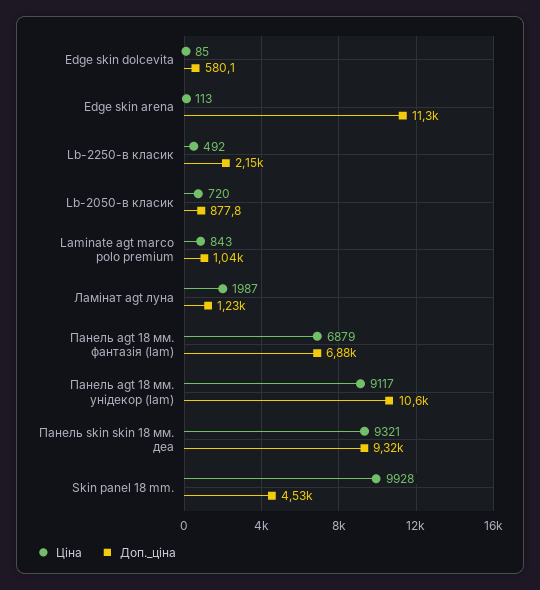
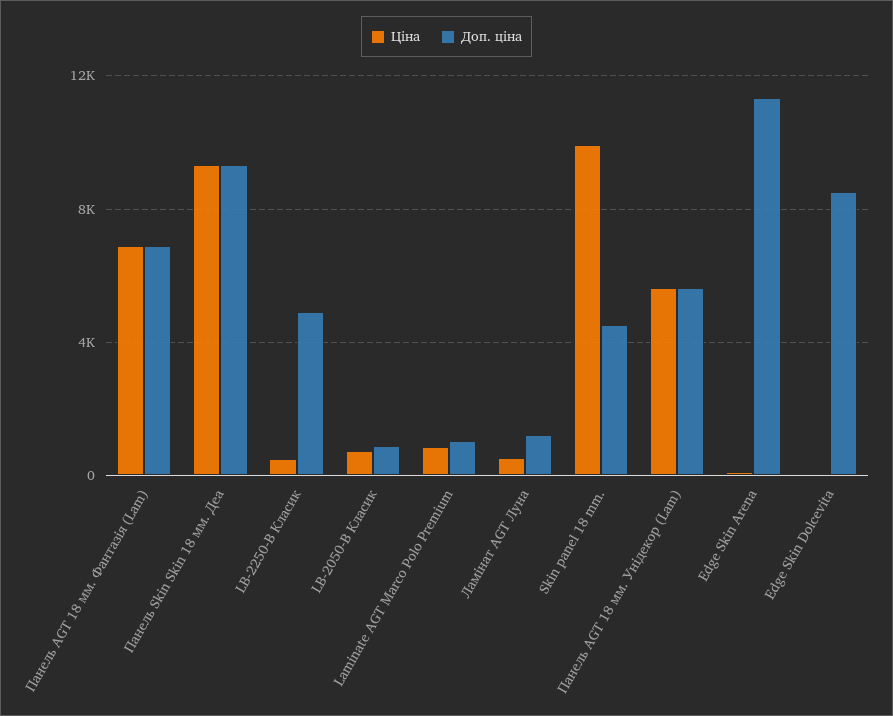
Доп._ціна, Edge skin dolcevita: 580.1 -> 8500
Доп._ціна, Lb-2250-в класик: 2150 -> 5000
Ціна, Ламінат agt луна: 1987 -> 500
Ціна, Панель agt 18 мм. унідекор (lam): 9117 -> 5500
Доп._ціна, Панель agt 18 мм. унідекор (lam): 10600 -> 5500

